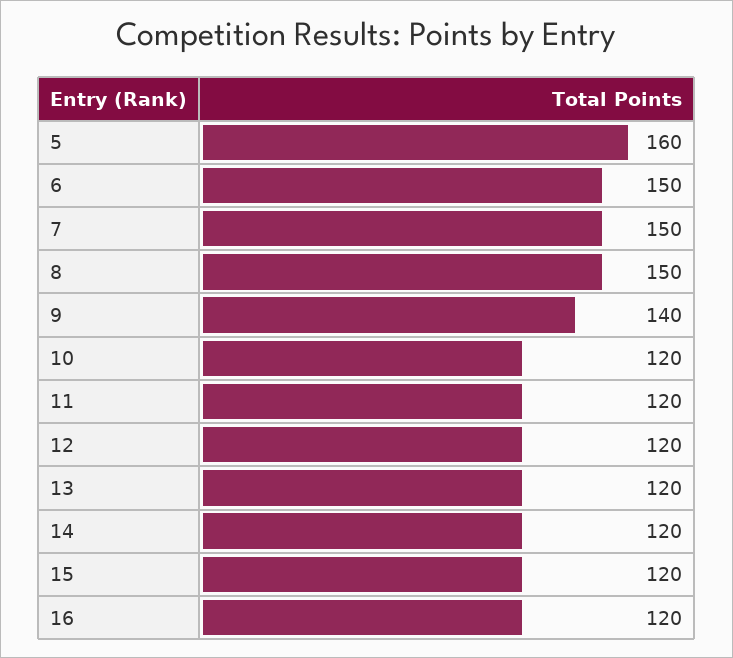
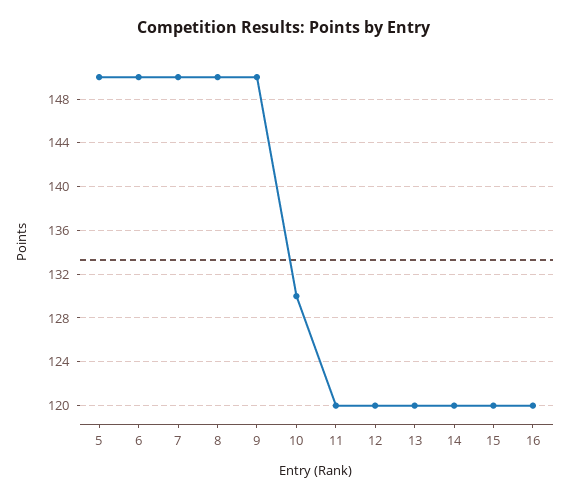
5: 160 -> 150
9: 140 -> 150
10: 120 -> 130

